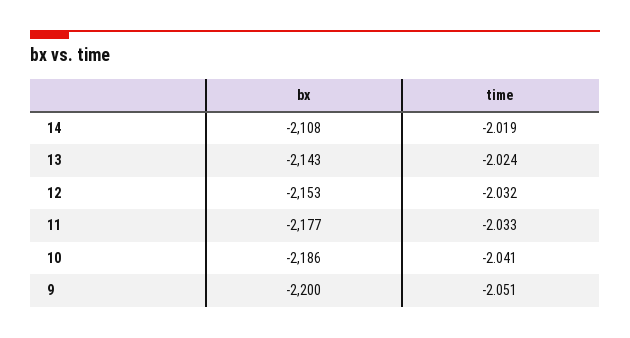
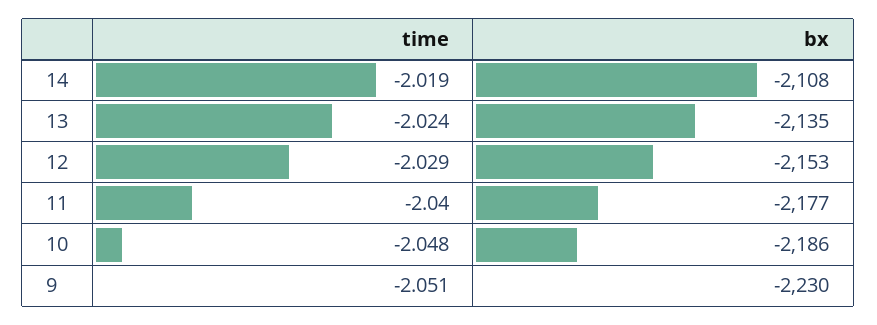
bx, 13: -2143 -> -2135
time, 12: -2.032 -> -2.029
time, 11: -2.033 -> -2.04
time, 10: -2.041 -> -2.048
bx, 9: -2200 -> -2230

